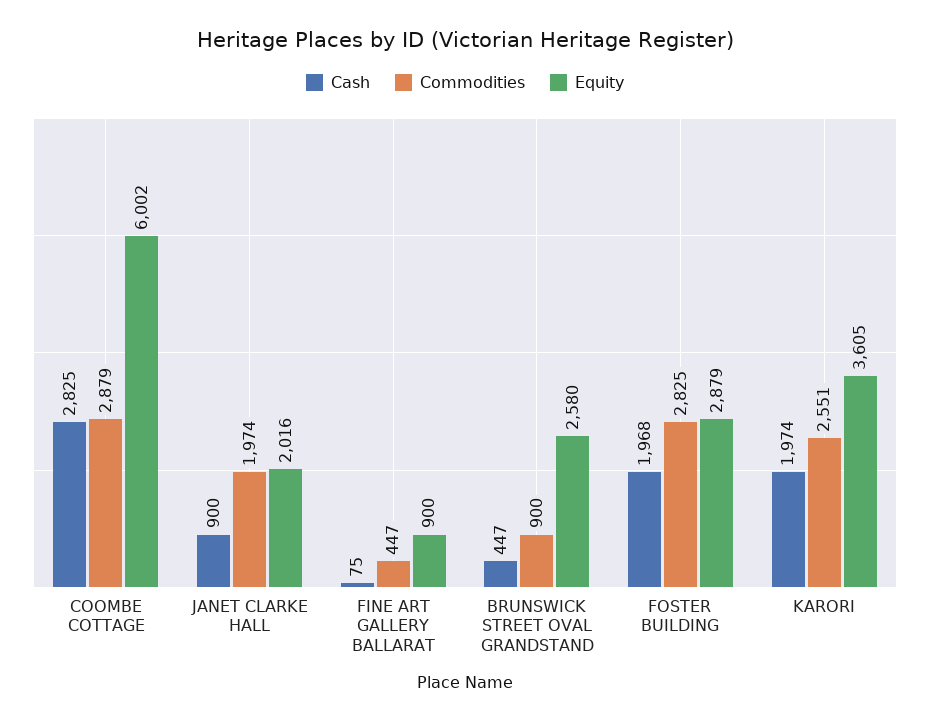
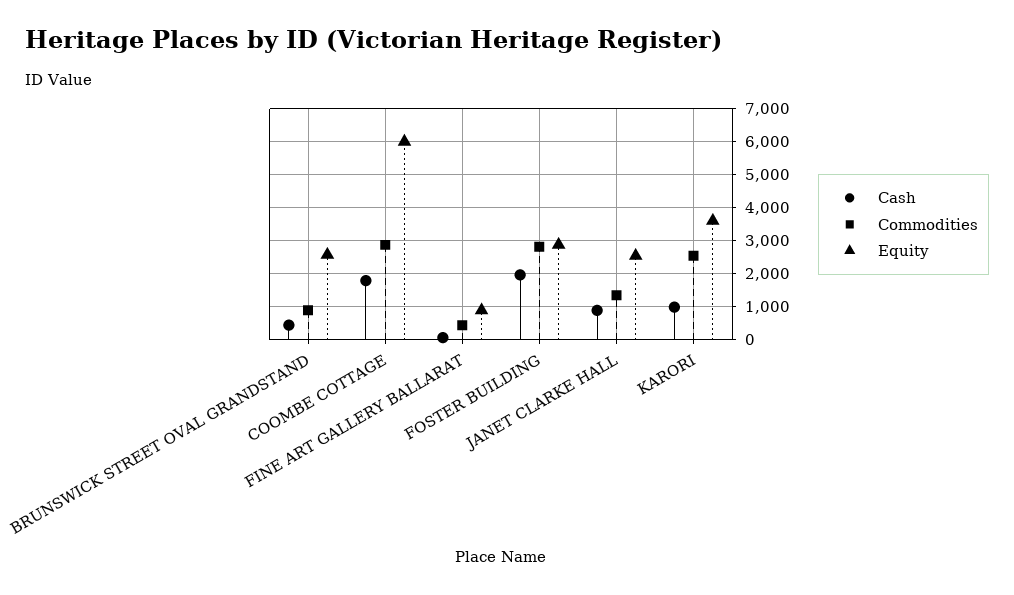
Cash, COOMBE COTTAGE: 2825 -> 1800
Commodities, JANET CLARKE HALL: 1974 -> 1400
Equity, JANET CLARKE HALL: 2016 -> 2600
Cash, KARORI: 1974 -> 1000

